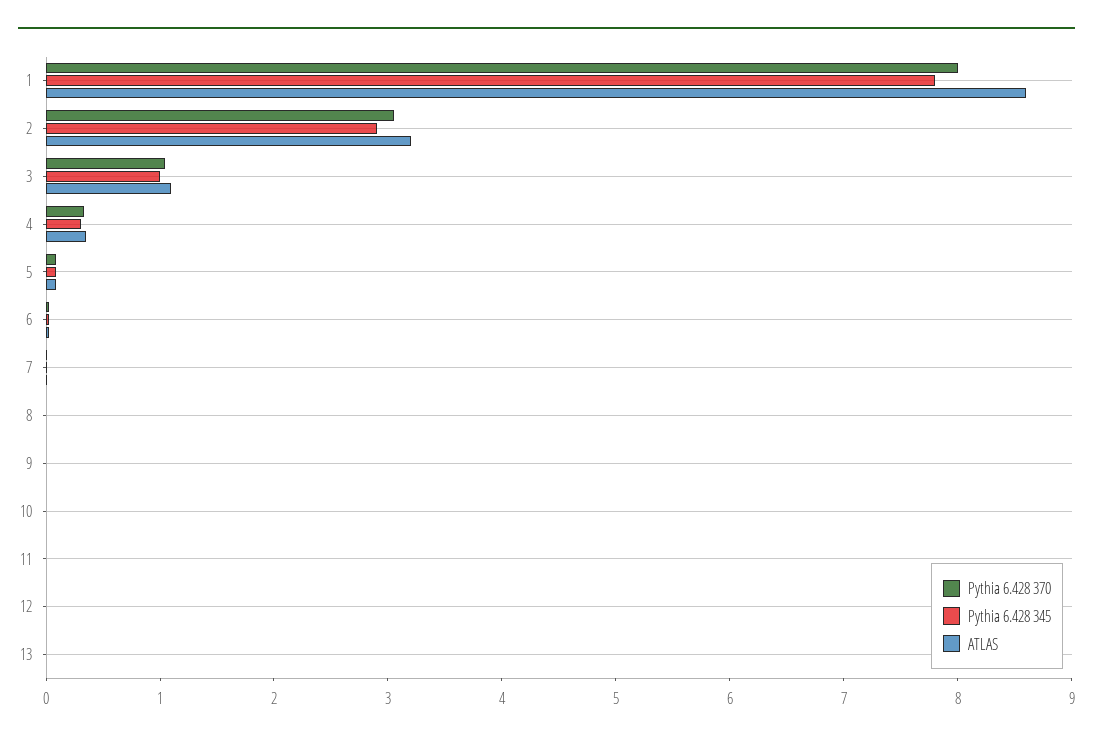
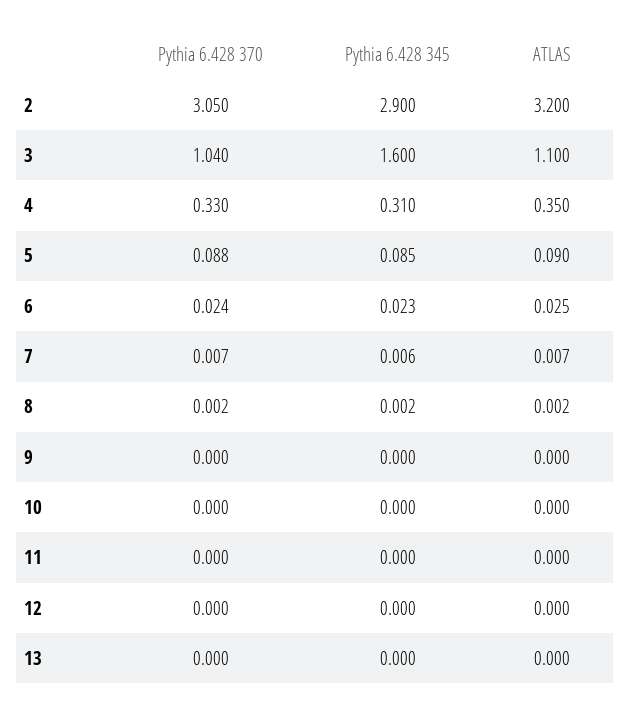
Pythia 6.428 370, 1: 8 -> none
Pythia 6.428 345, 1: 7.8 -> none
ATLAS, 1: 8.6 -> none
Pythia 6.428 345, 3: 1 -> 1.6

